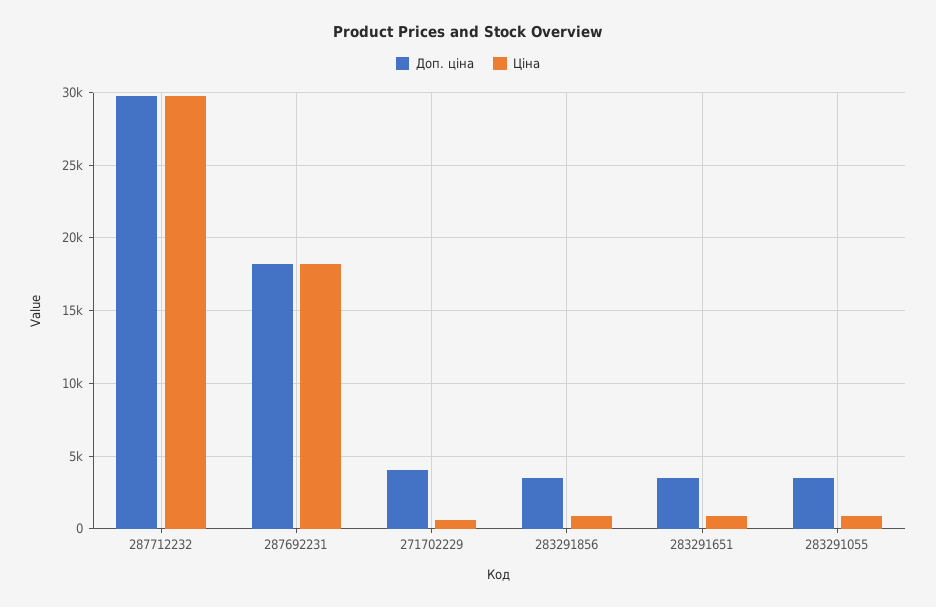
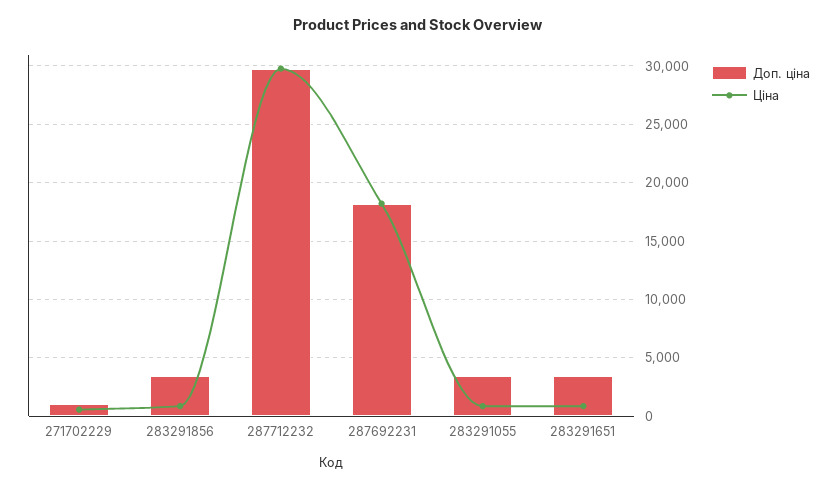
Доп. ціна, 271702229: 4000 -> 1000

